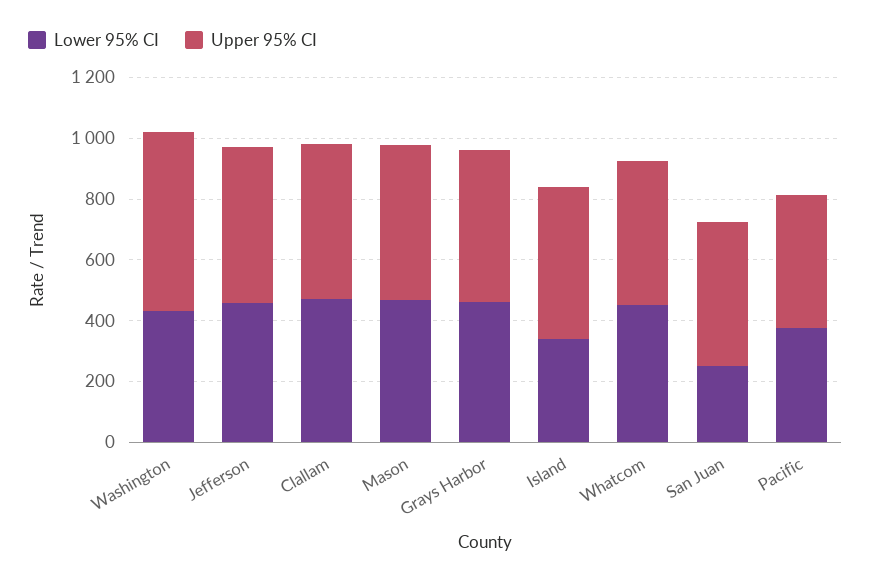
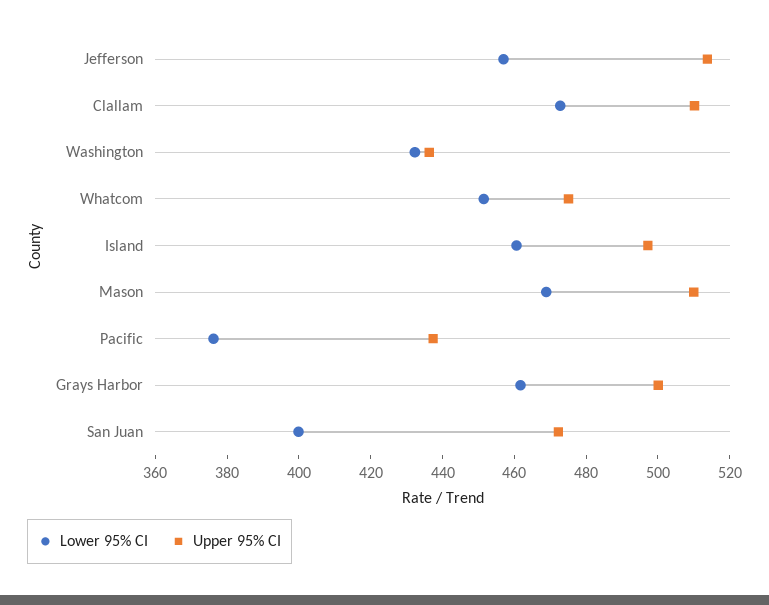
Upper 95% CI, Washington: 600 -> 435
Lower 95% CI, Island: 350 -> 460
Lower 95% CI, San Juan: 250 -> 400

